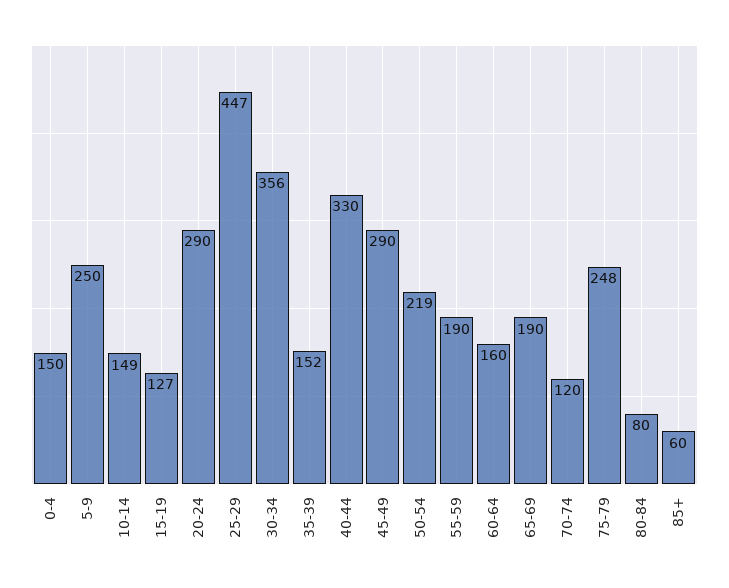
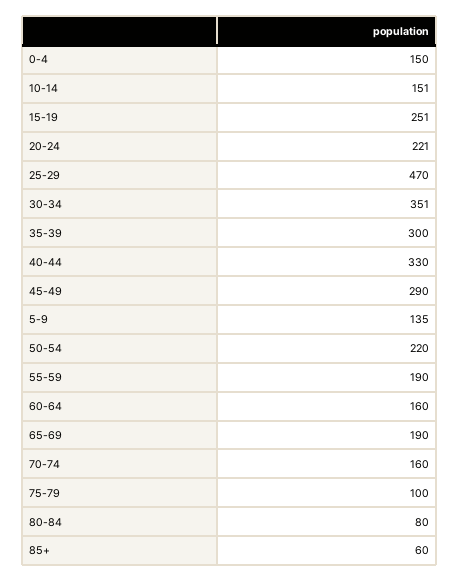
5-9: 250 -> 135
10-14: 149 -> 151
15-19: 127 -> 251
20-24: 290 -> 221
25-29: 447 -> 470
30-34: 356 -> 351
35-39: 152 -> 300
50-54: 219 -> 220
70-74: 120 -> 160
75-79: 248 -> 100

